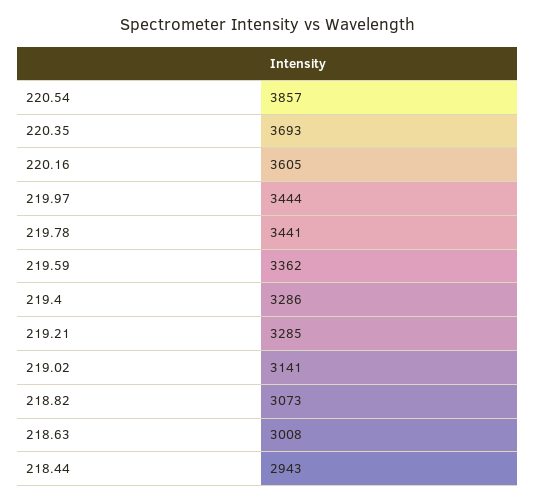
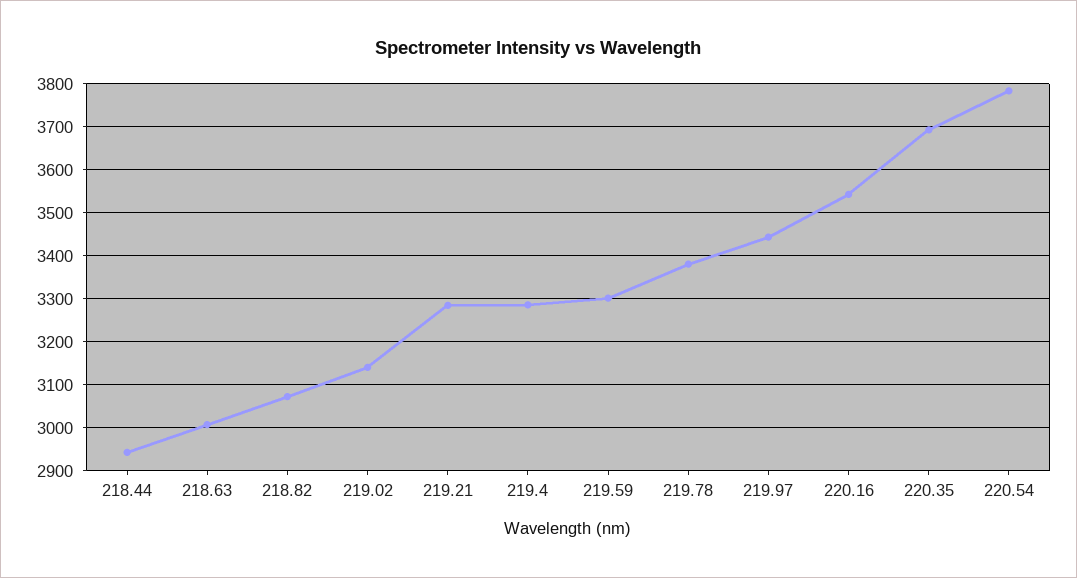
220.54: 3857 -> 3780
220.16: 3605 -> 3540
219.78: 3441 -> 3380
219.59: 3362 -> 3300

